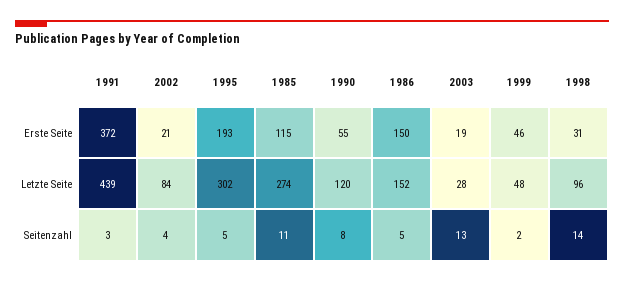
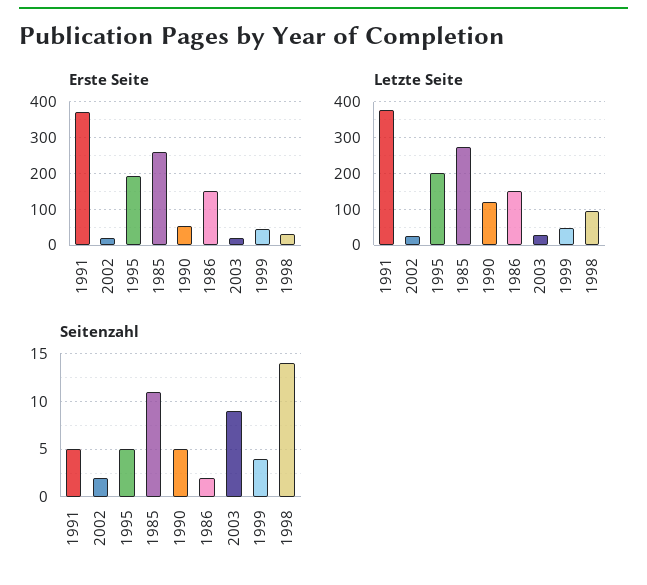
Erste Seite, 1985: 115 -> 260
Letzte Seite, 1991: 439 -> 380
Letzte Seite, 2002: 84 -> 20
Letzte Seite, 1995: 302 -> 200
Seitenzahl, 1991: 3 -> 5
Seitenzahl, 2002: 4 -> 2
Seitenzahl, 1990: 8 -> 5
Seitenzahl, 1986: 5 -> 2
Seitenzahl, 2003: 13 -> 9
Seitenzahl, 1999: 2 -> 4

